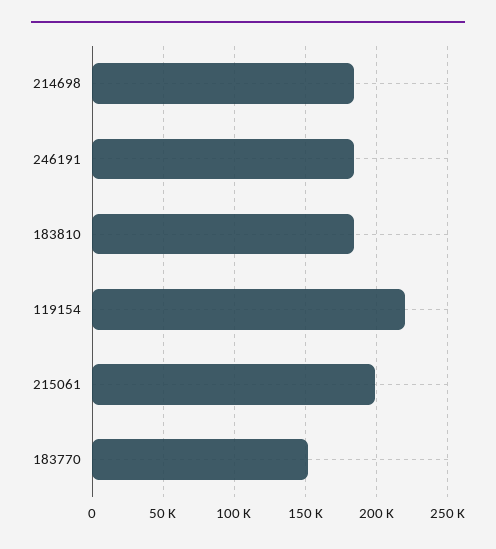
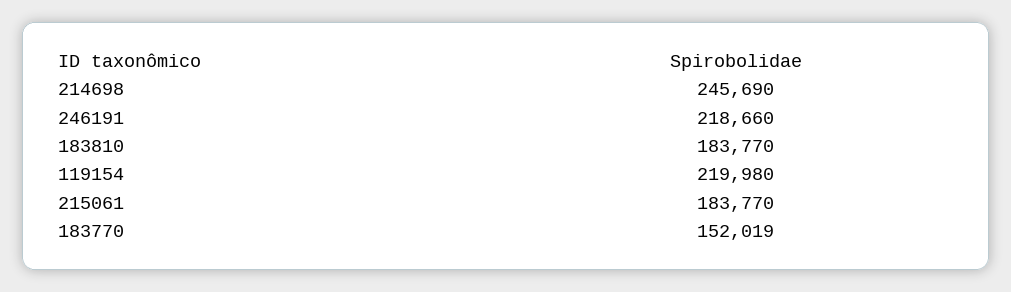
214698: 185000 -> 245690
246191: 185000 -> 218660
215061: 200000 -> 183770

